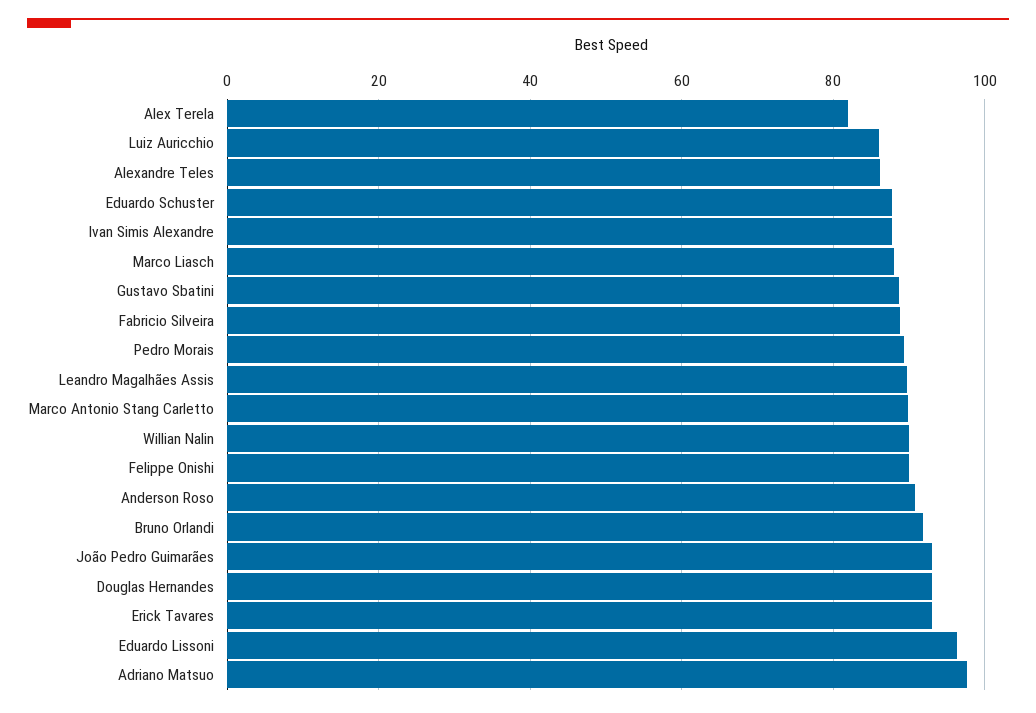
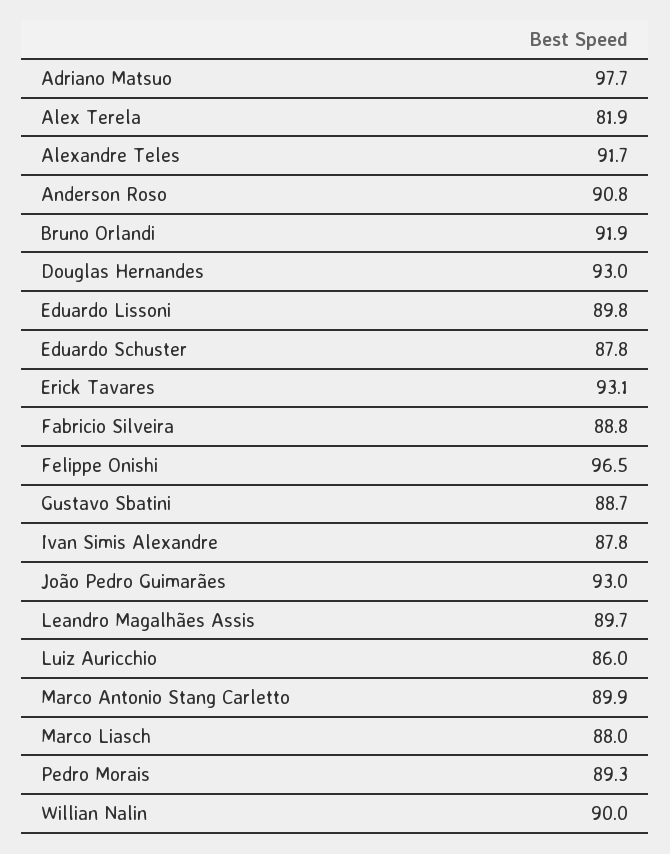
Alexandre Teles: 86 -> 91.7
Felippe Onishi: 90 -> 96.5
Eduardo Lissoni: 96 -> 89.8

